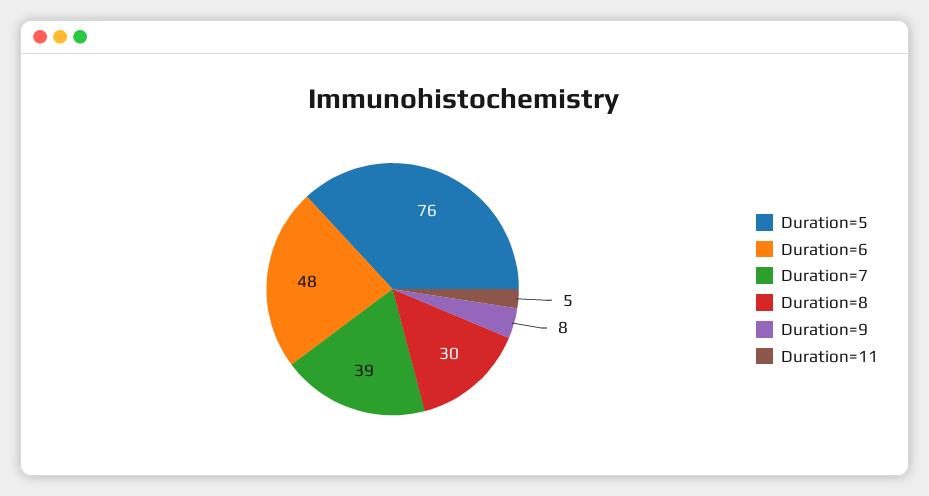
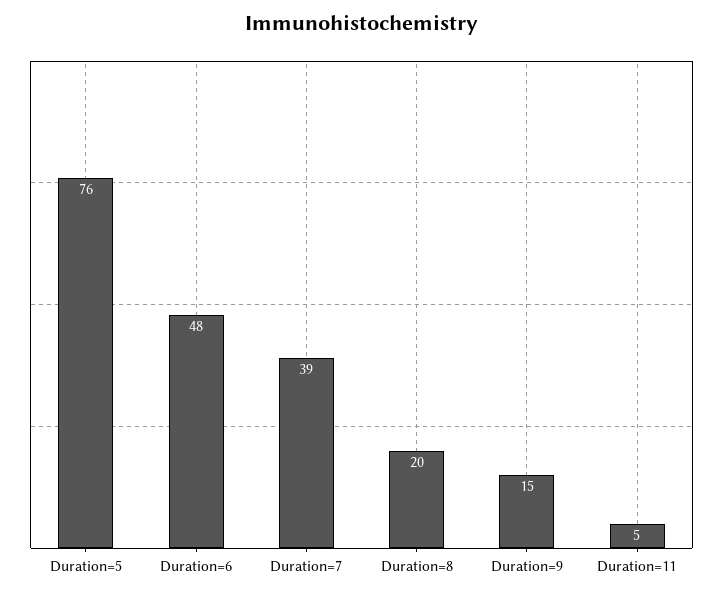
Duration=8: 30 -> 20
Duration=9: 8 -> 15

